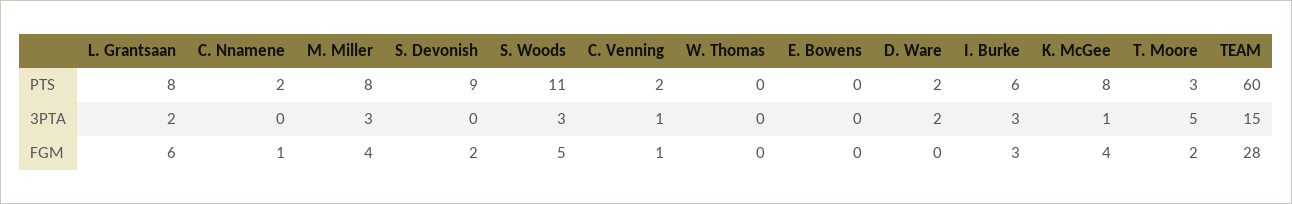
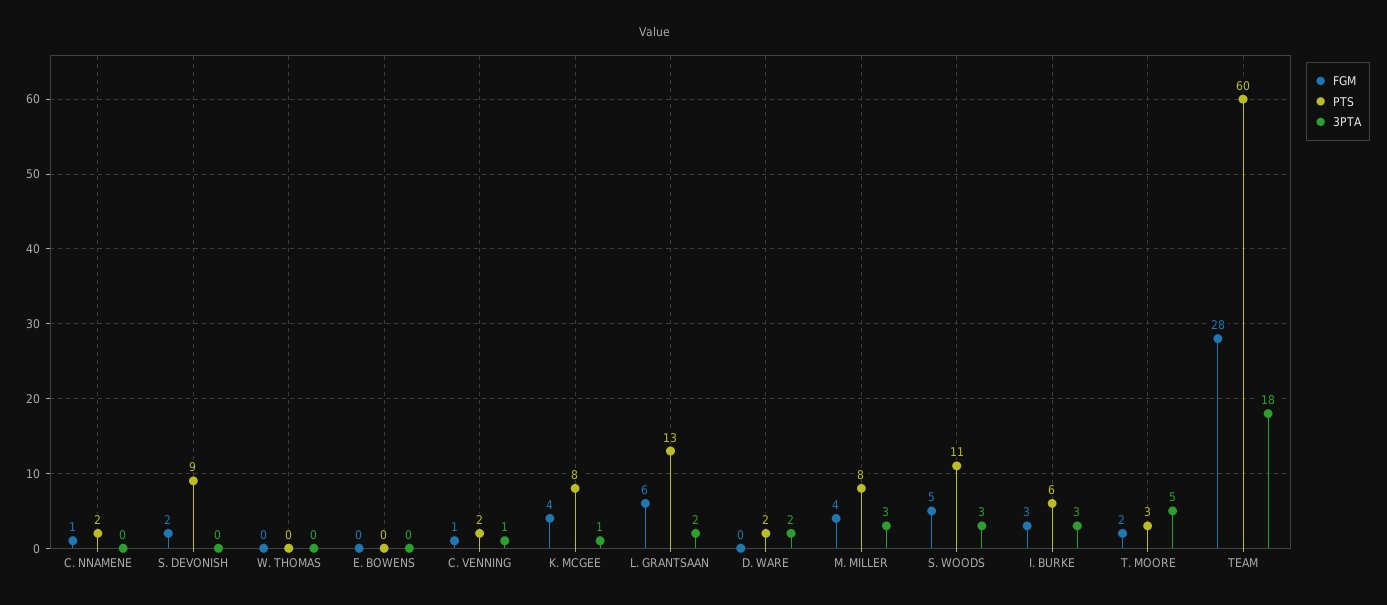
PTS, L. Grantsaan: 8 -> 13
3PTA, TEAM: 15 -> 18

